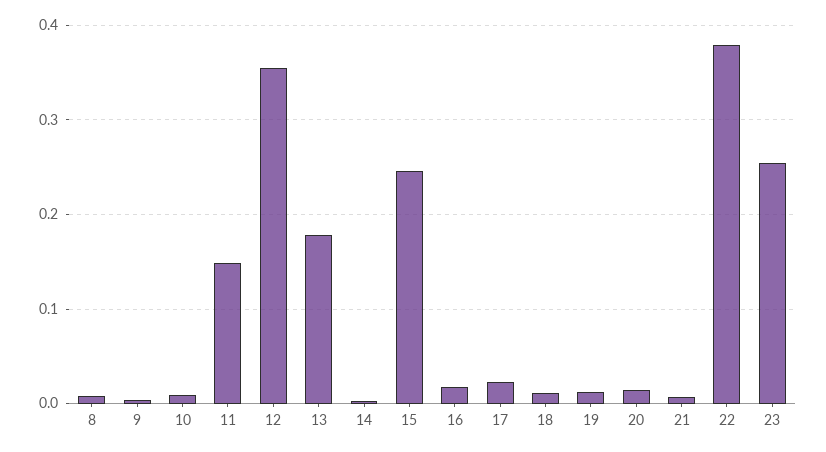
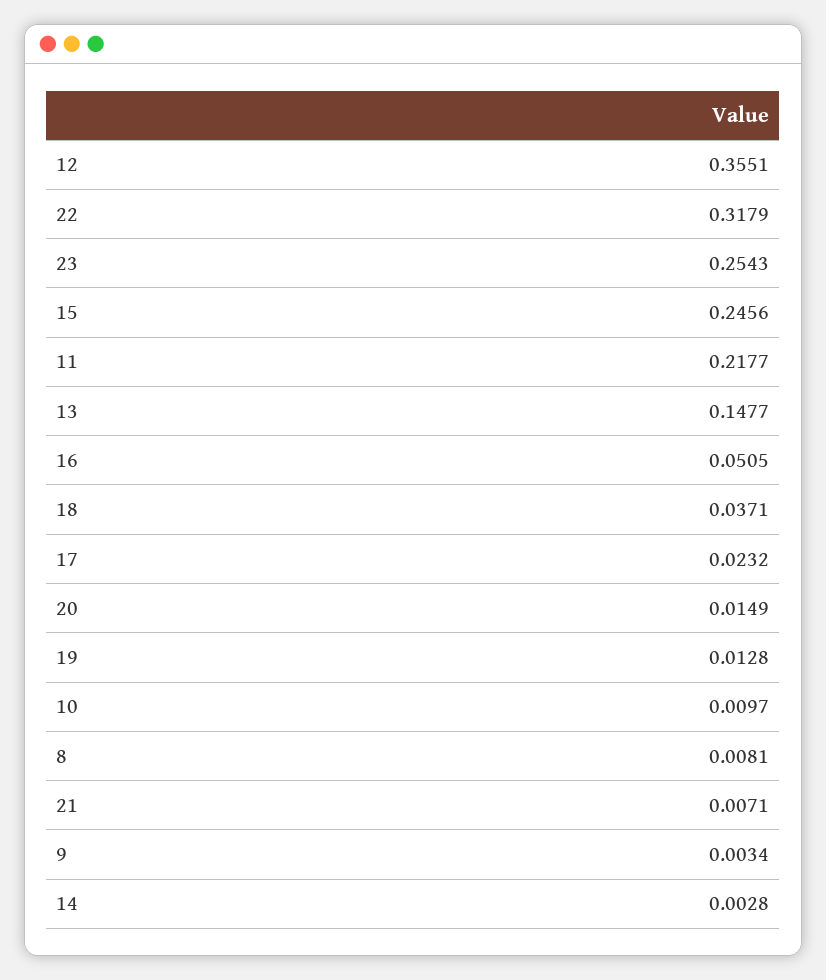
11: 0.15 -> 0.2177
13: 0.18 -> 0.1477
16: 0.02 -> 0.0505
18: 0.01 -> 0.0371
22: 0.38 -> 0.3179

